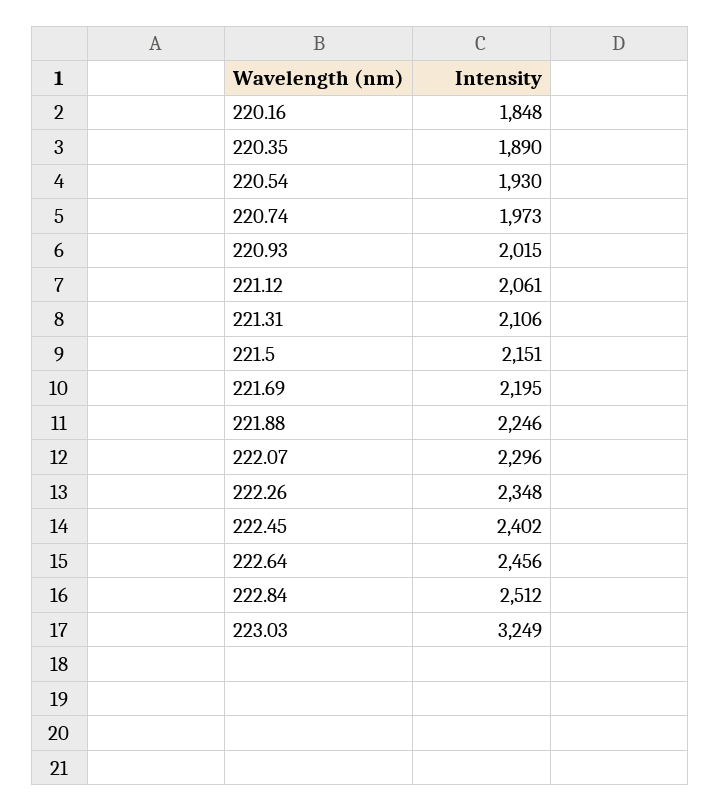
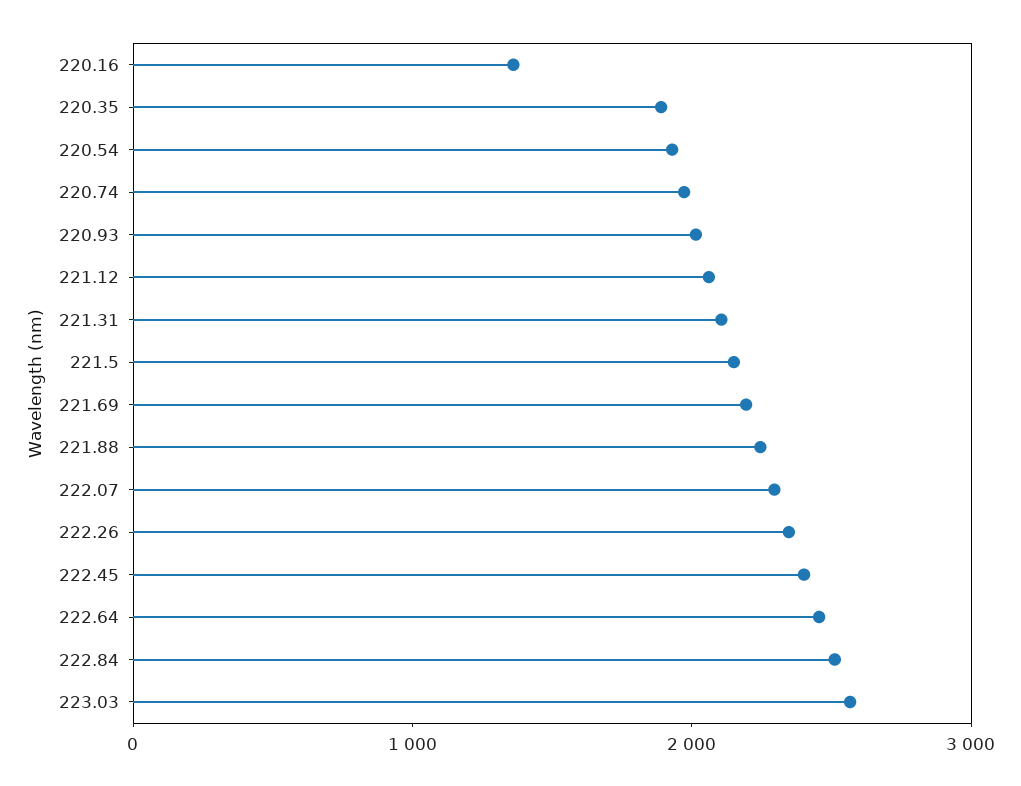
220.16: 1848 -> 1400
223.03: 3249 -> 2600

